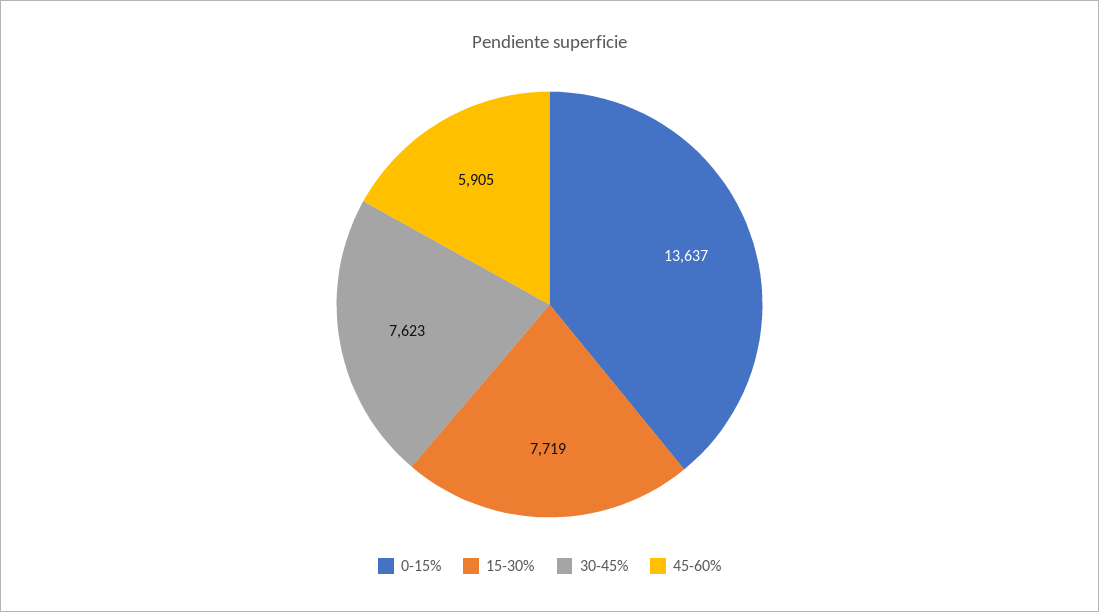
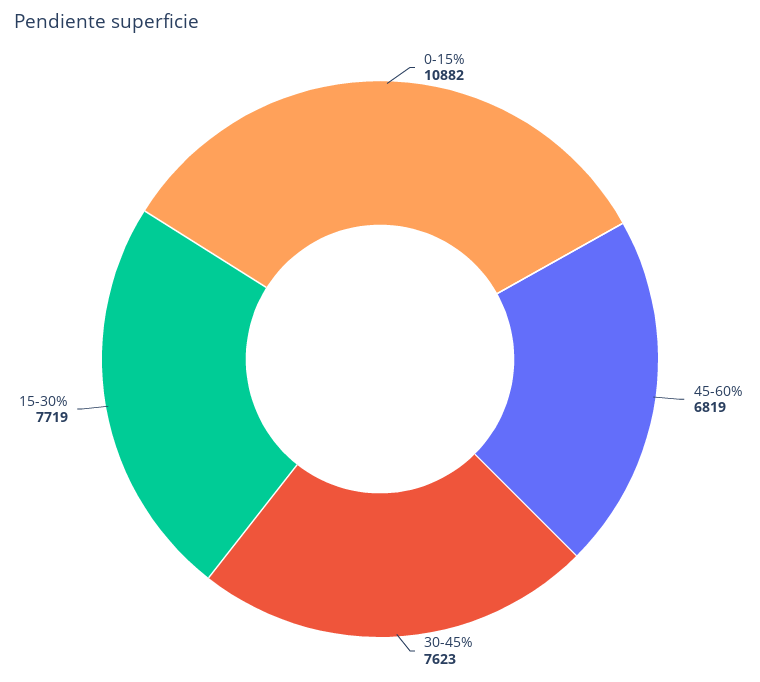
0-15%: 13637 -> 10882
45-60%: 5905 -> 6819

